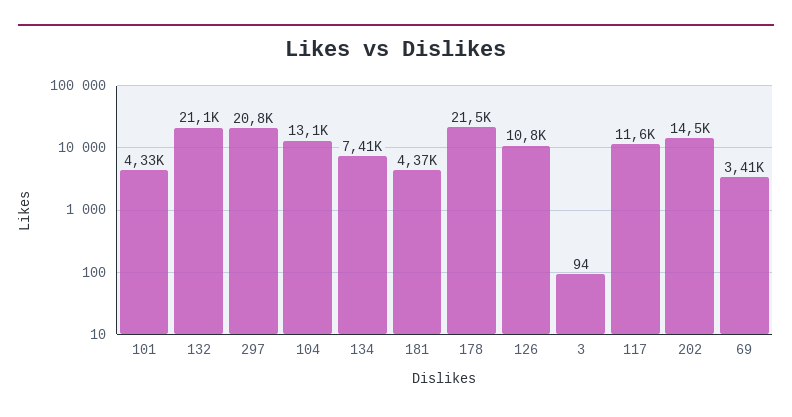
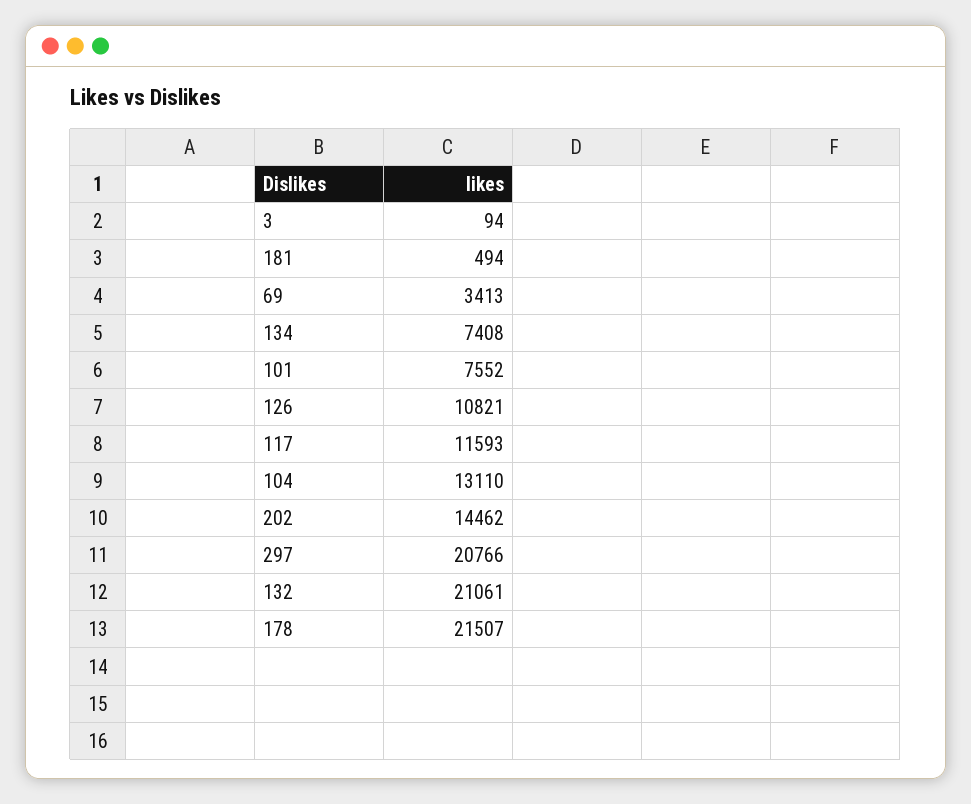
101: 4330 -> 7552
181: 4370 -> 494

